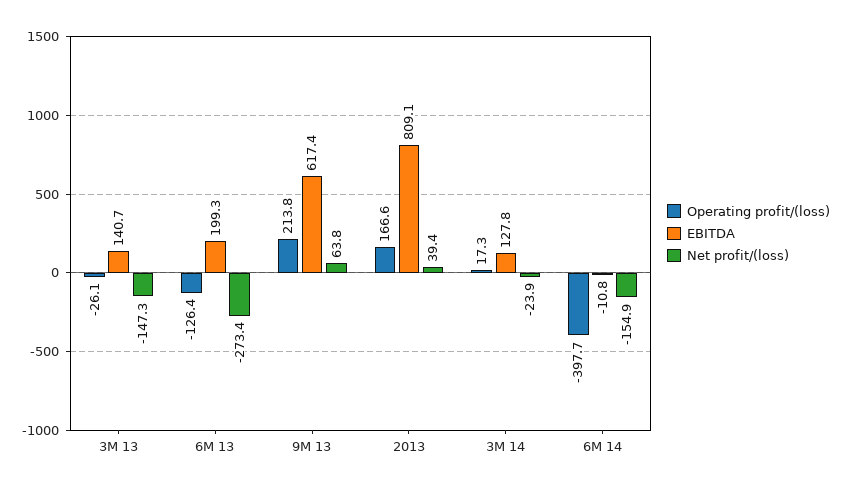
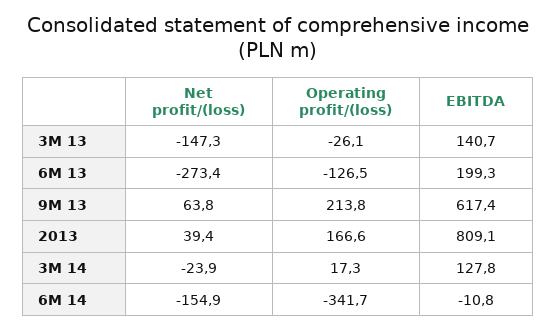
Operating profit/(loss), 6M 13: -126.4 -> -126.5
Operating profit/(loss), 6M 14: -397.7 -> -341.7

